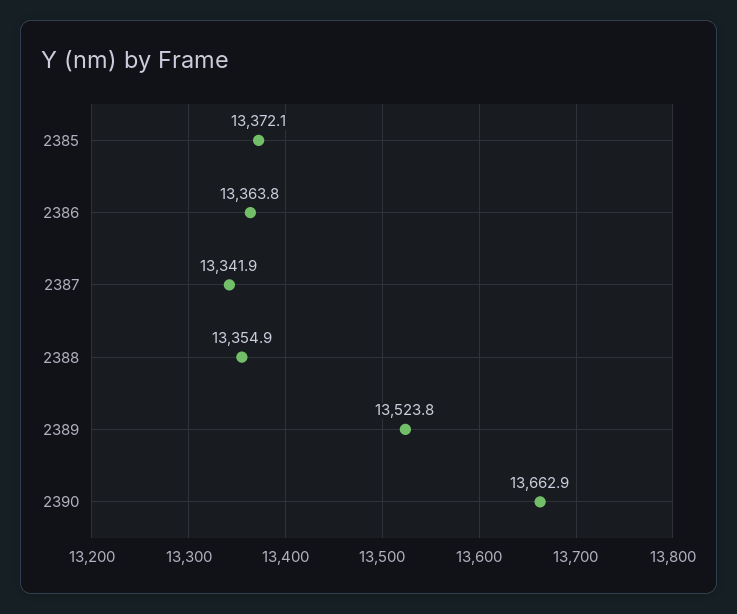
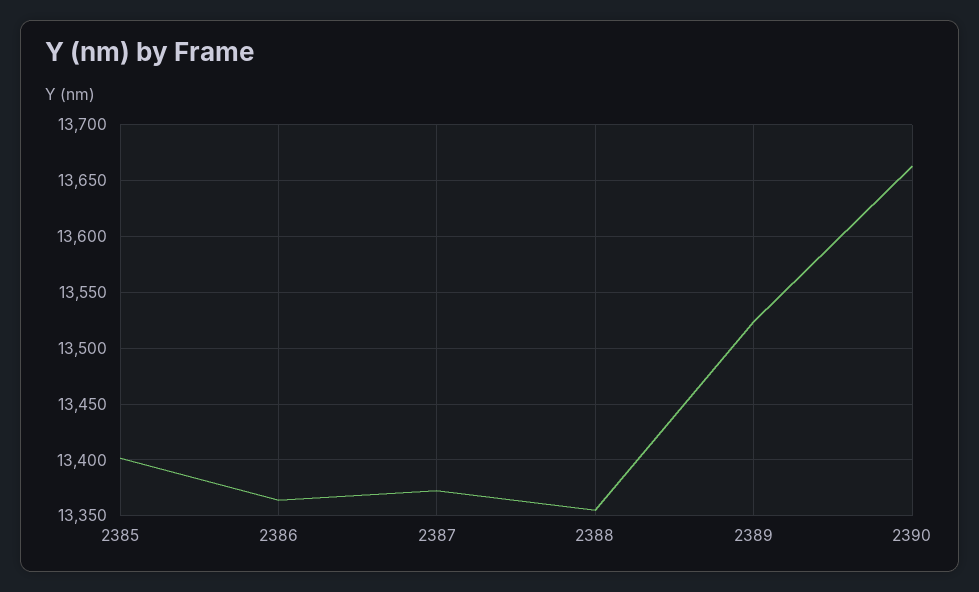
2385: 13372.1 -> 13400
2387: 13341.9 -> 13370

